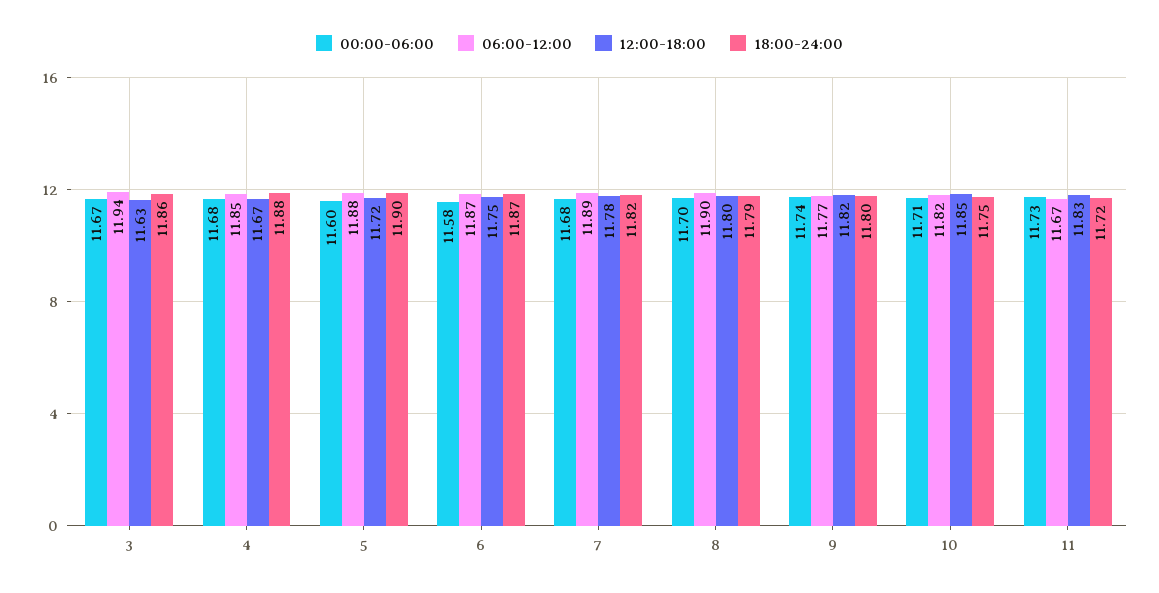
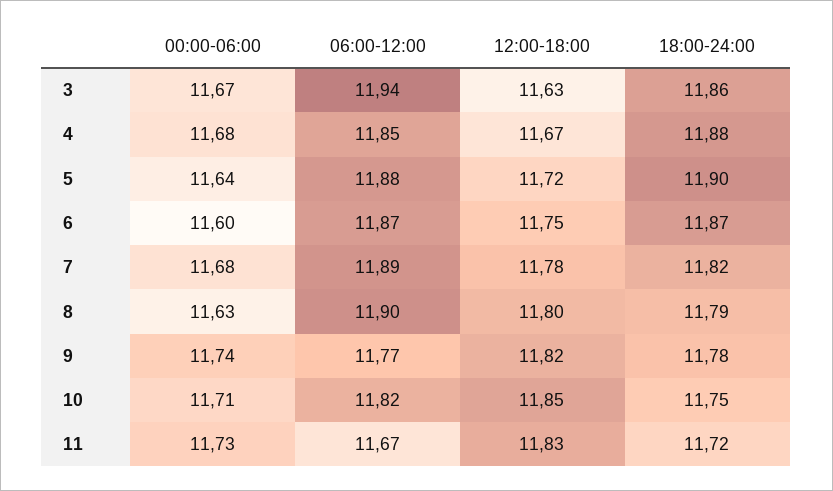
00:00-06:00, 5: 11.6 -> 11.64
00:00-06:00, 6: 11.58 -> 11.6
00:00-06:00, 8: 11.7 -> 11.63
18:00-24:00, 9: 11.8 -> 11.78

